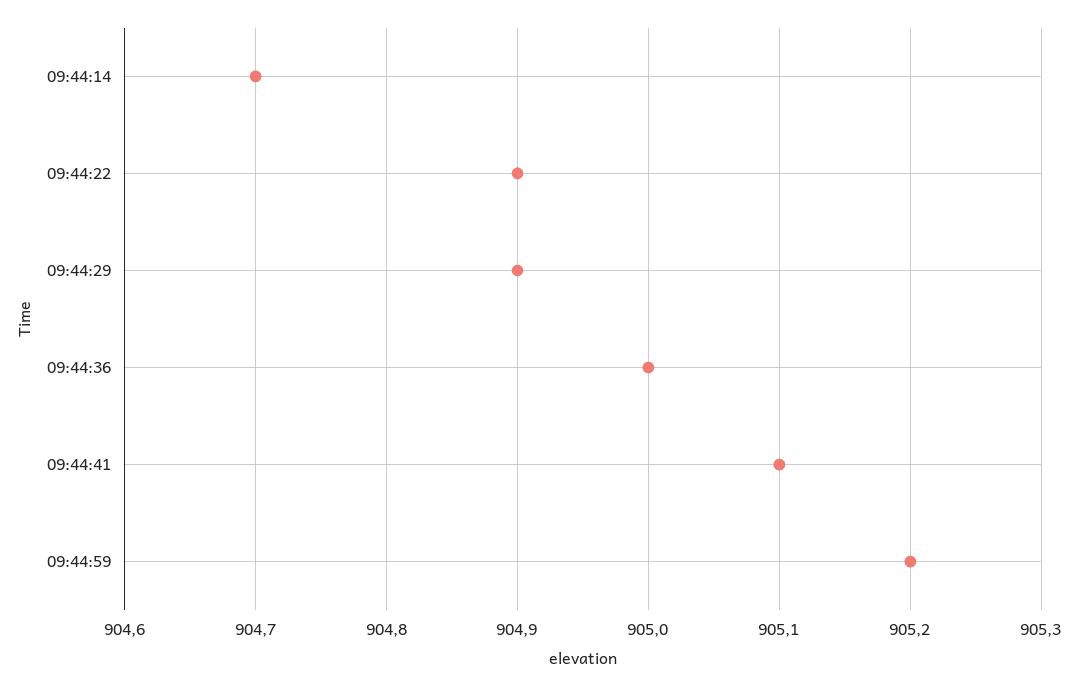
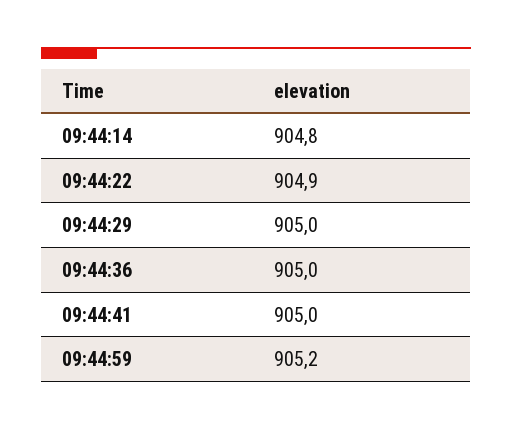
09:44:14: 904.7 -> 904.8
09:44:29: 904.9 -> 905
09:44:41: 905.1 -> 905

